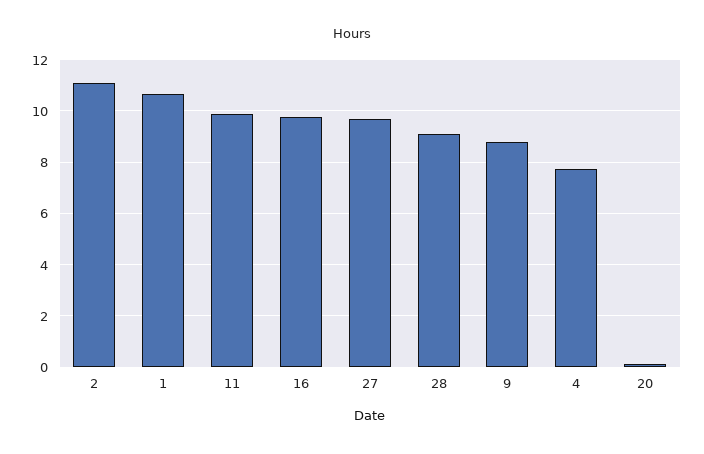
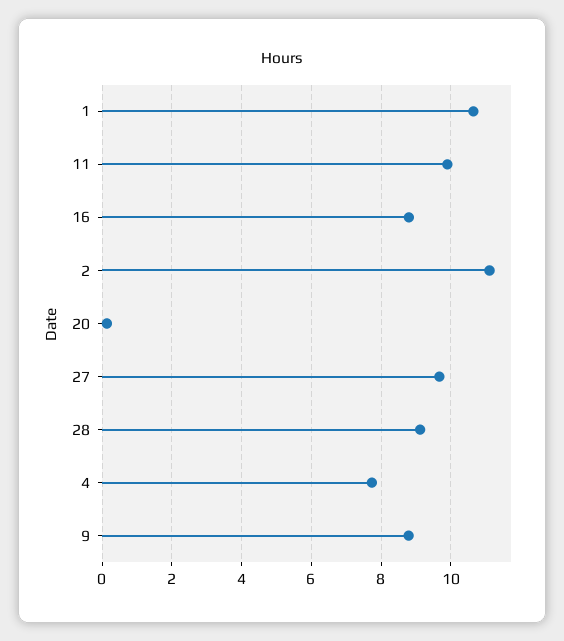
16: 9.75 -> 8.8

